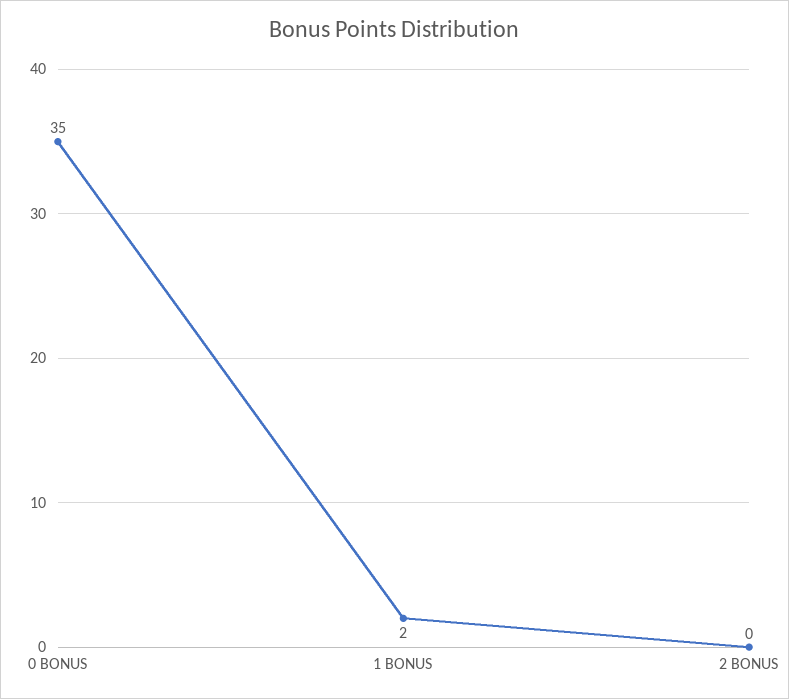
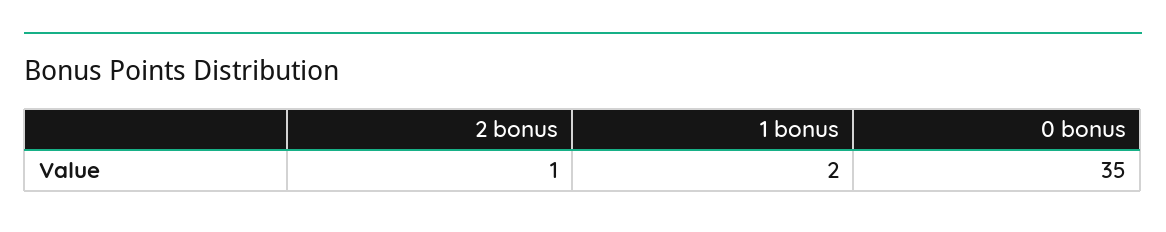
2 BONUS: 0 -> 1

